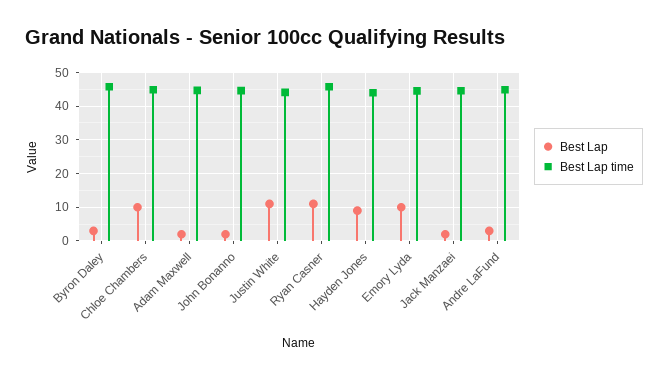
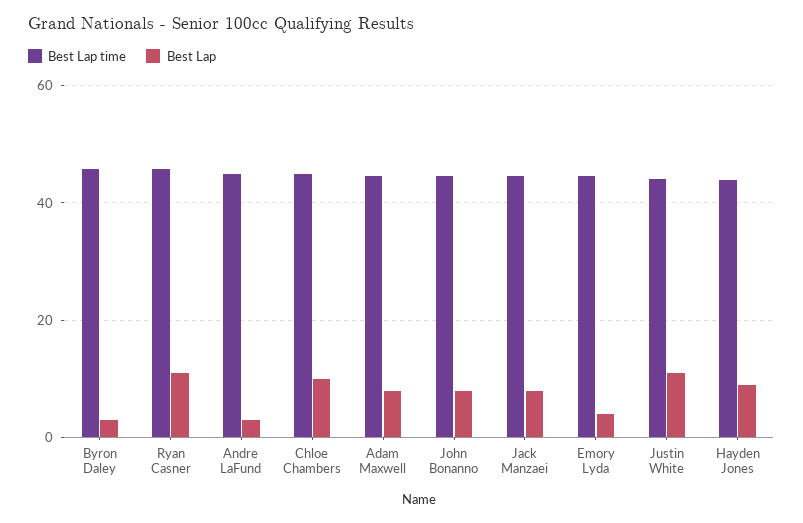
Best Lap, Adam Maxwell: 2 -> 8
Best Lap, John Bonanno: 2 -> 8
Best Lap, Emory Lyda: 10 -> 4
Best Lap, Jack Manzaei: 2 -> 8

